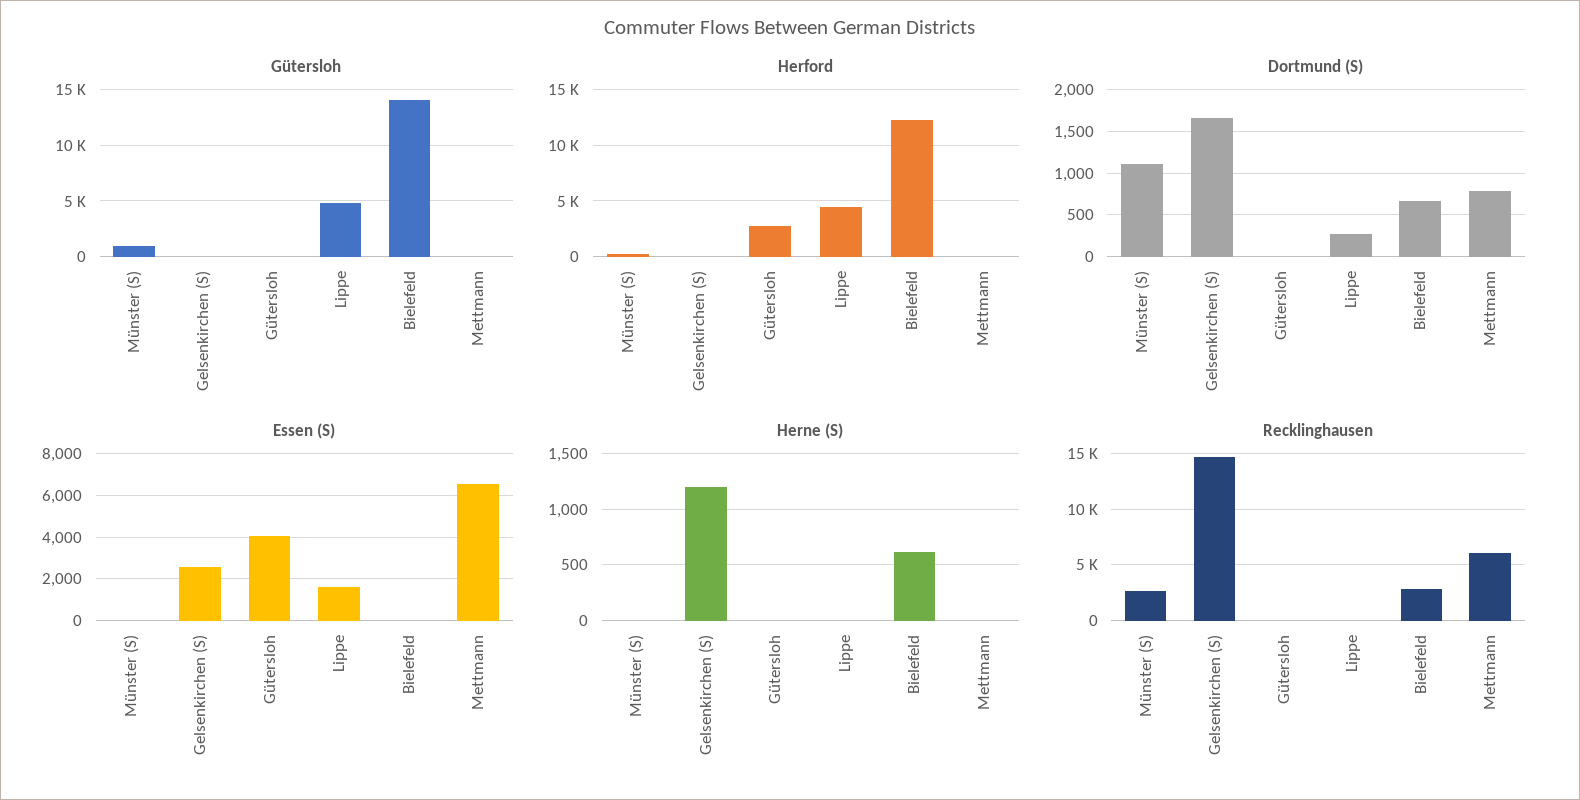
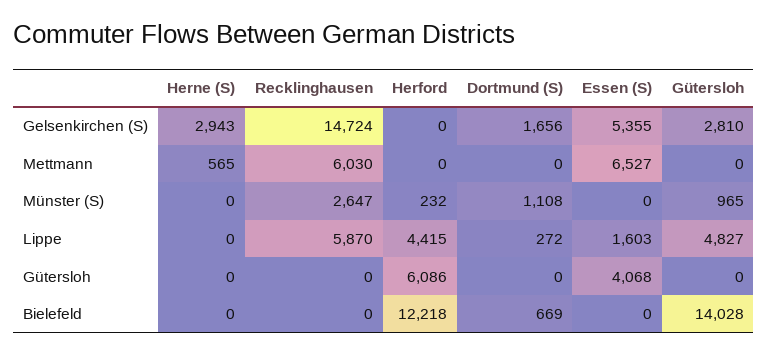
Gütersloh, Gelsenkirchen (S): 0 -> 2810
Herford, Gütersloh: 3000 -> 6086
Dortmund (S), Mettmann: 800 -> 0
Essen (S), Gelsenkirchen (S): 2500 -> 5355
Herne (S), Gelsenkirchen (S): 1200 -> 2943
Herne (S), Bielefeld: 600 -> 0
Herne (S), Mettmann: 0 -> 565
Recklinghausen, Lippe: 0 -> 5870
Recklinghausen, Bielefeld: 3000 -> 0

